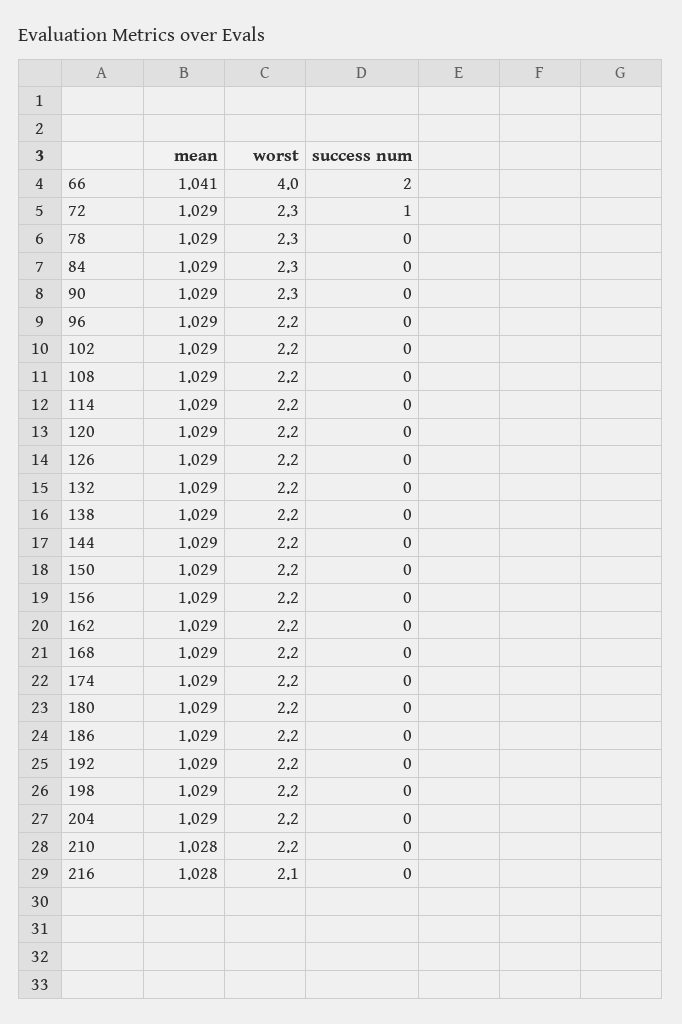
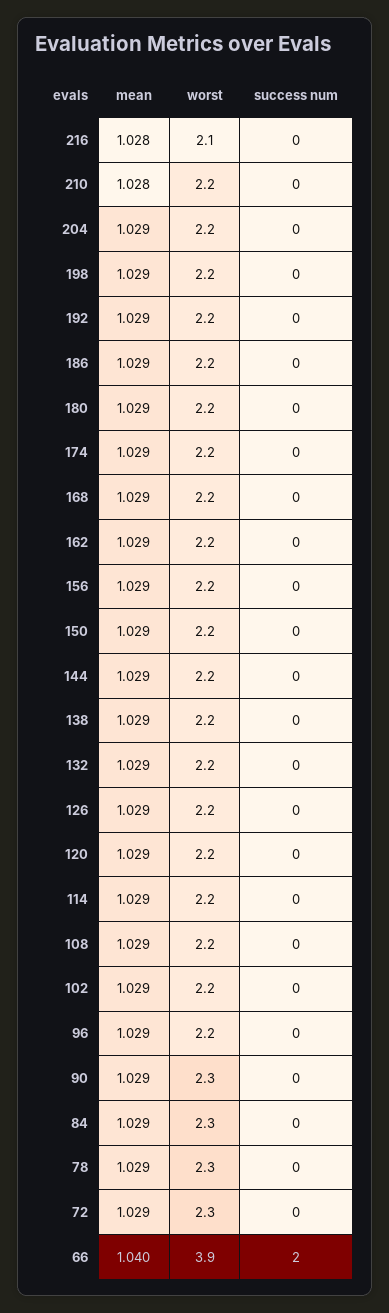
mean, 66: 1.041 -> 1.04
worst, 66: 4 -> 3.9
success num, 72: 1 -> 0

